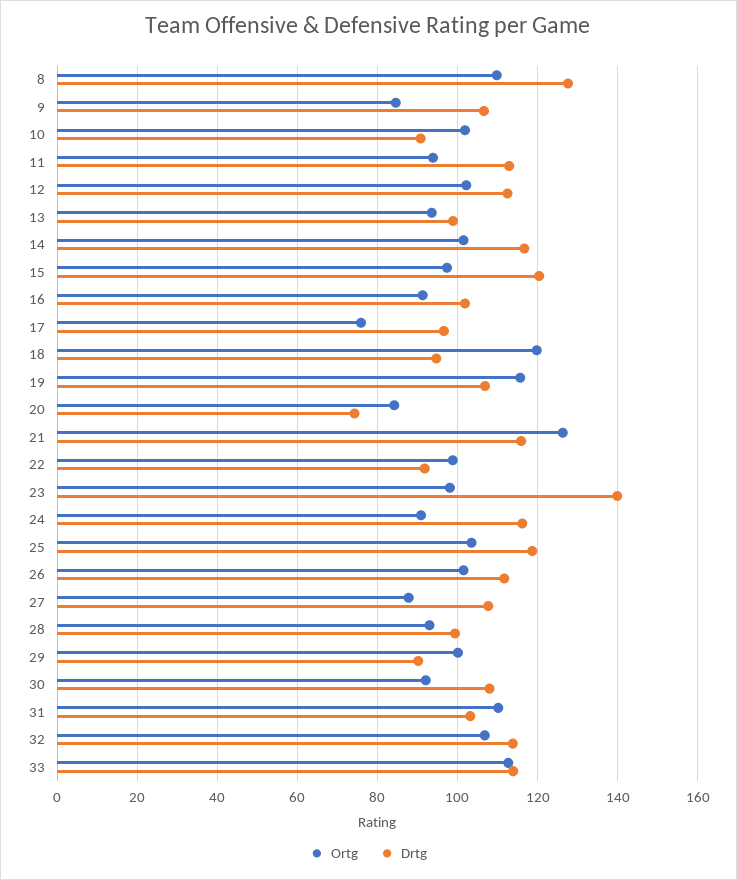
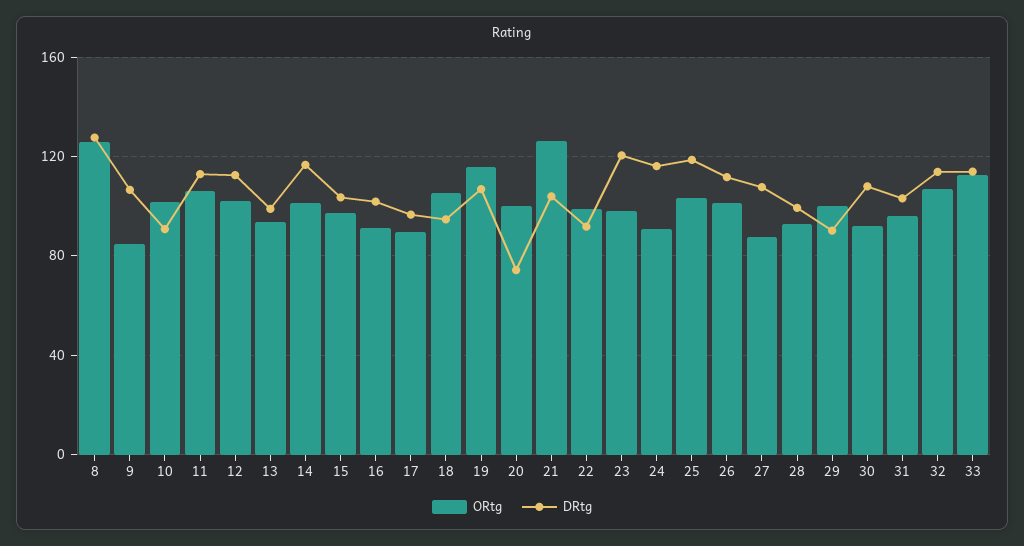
Ortg, 8: 110 -> 125
Ortg, 11: 94 -> 105
Drtg, 15: 120 -> 105
Ortg, 17: 76 -> 90
Ortg, 18: 120 -> 105
Ortg, 20: 84 -> 100
Drtg, 21: 116 -> 105
Drtg, 23: 140 -> 120
Ortg, 31: 110 -> 95

